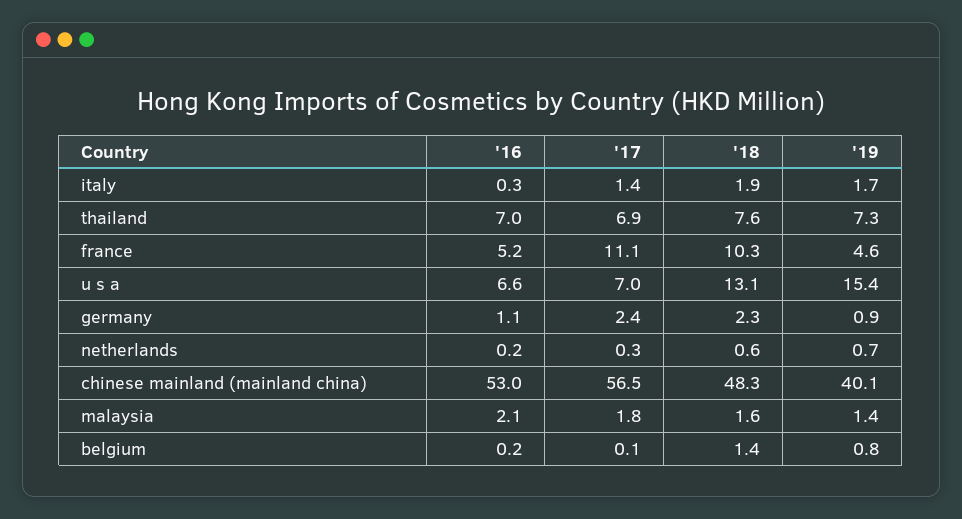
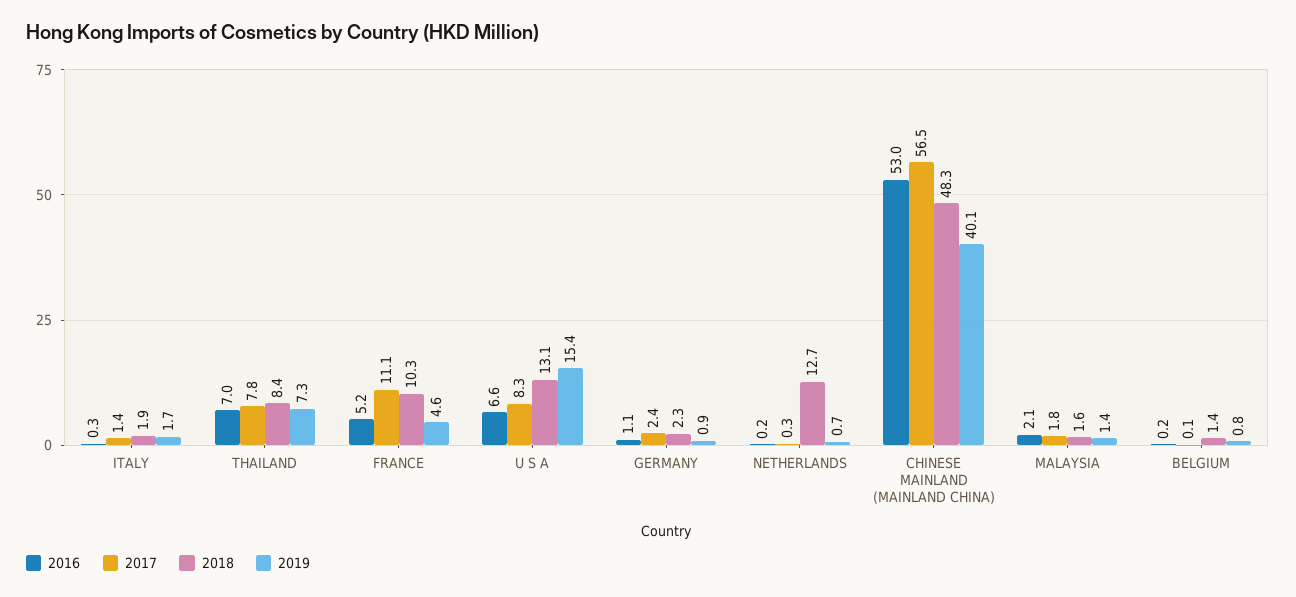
'17, thailand: 6.9 -> 7.8
'18, thailand: 7.6 -> 8.4
'17, u s a: 7 -> 8.3
'18, netherlands: 0.6 -> 12.7

